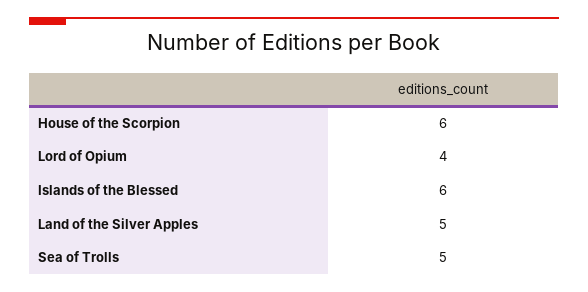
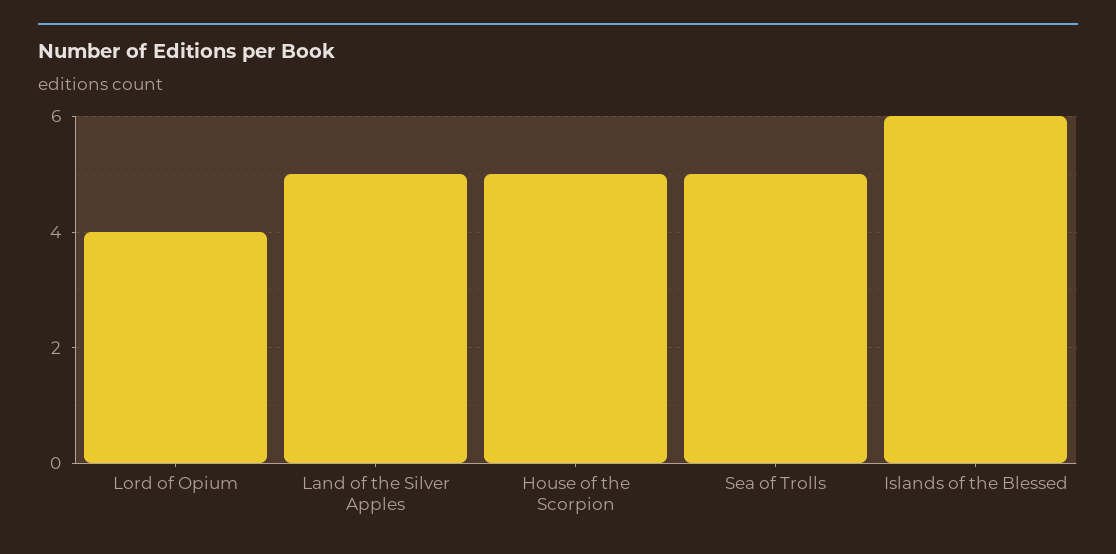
House of the Scorpion: 6 -> 5

